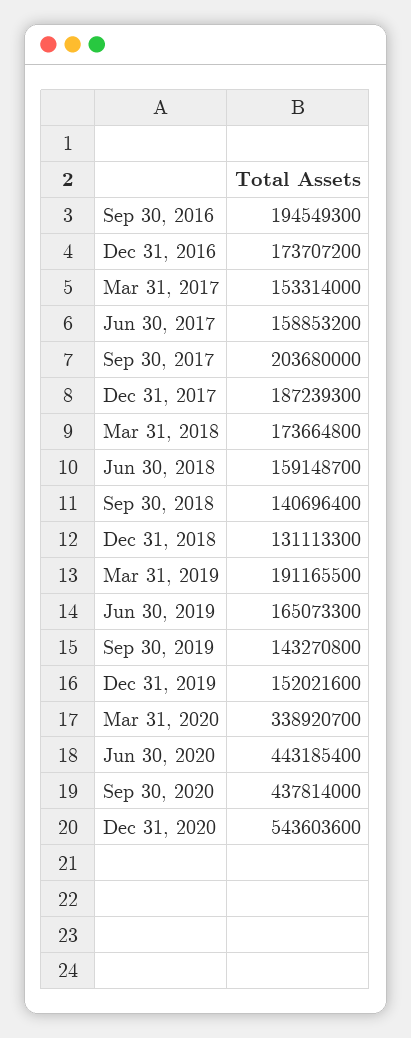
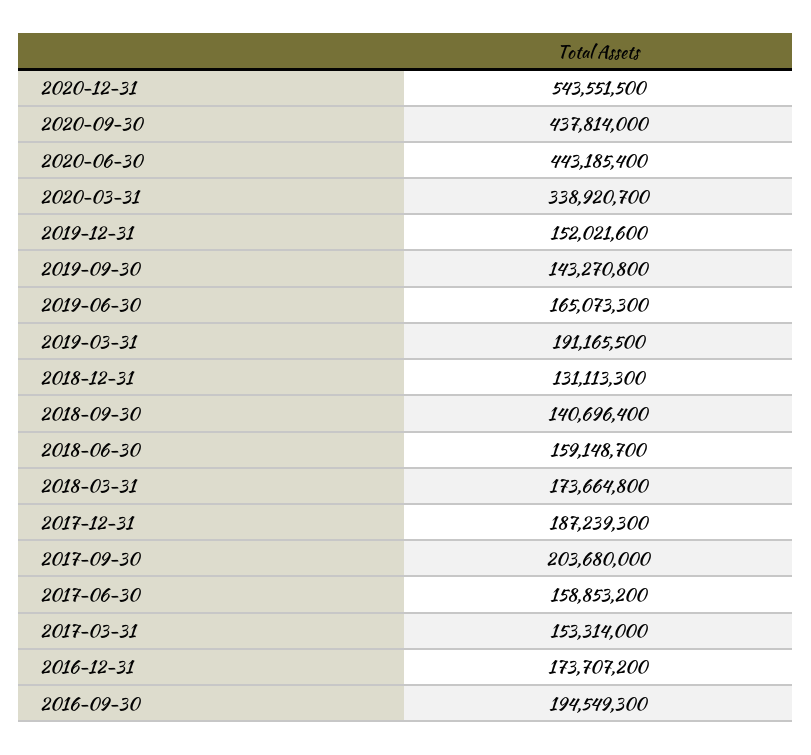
Dec 31, 2020: 543603600 -> 543551500

